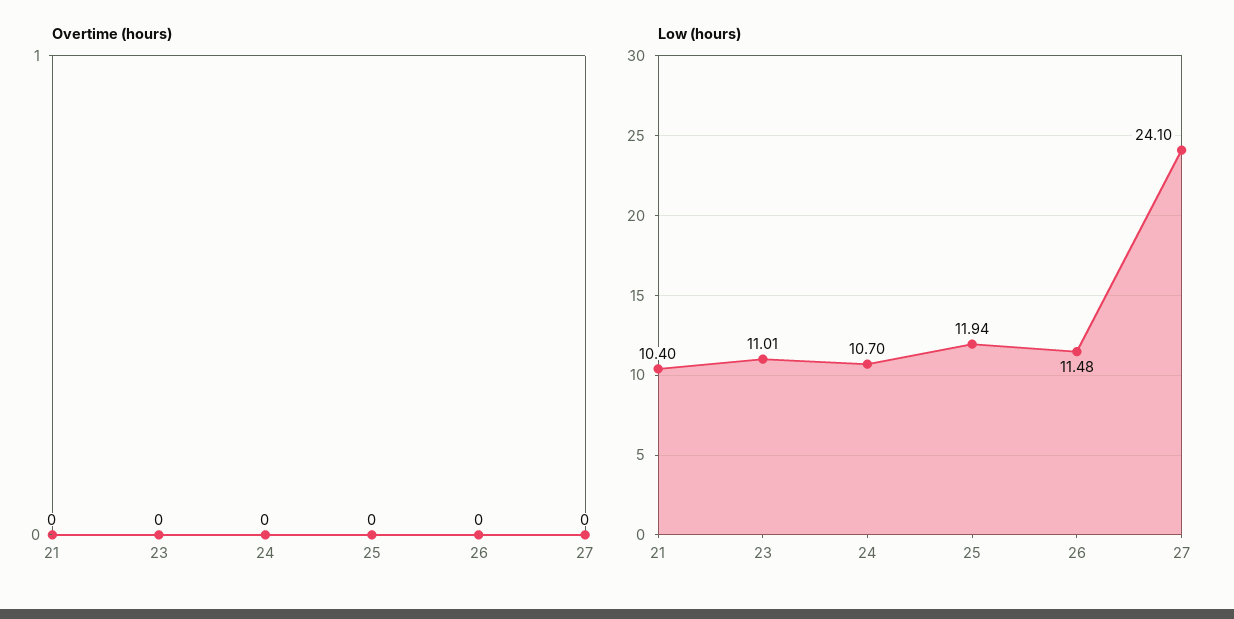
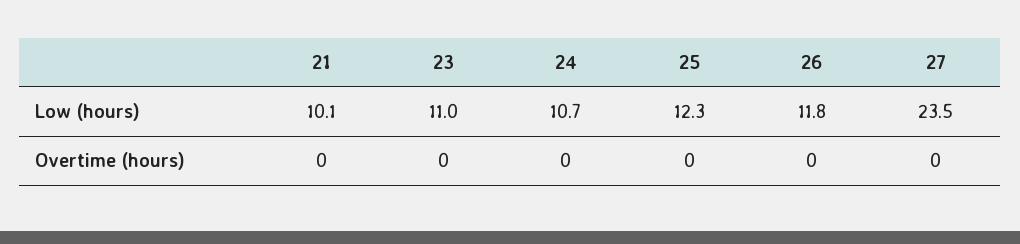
Low (hours), 21: 10.4 -> 10.1
Low (hours), 25: 11.94 -> 12.3
Low (hours), 26: 11.48 -> 11.8
Low (hours), 27: 24.1 -> 23.5

